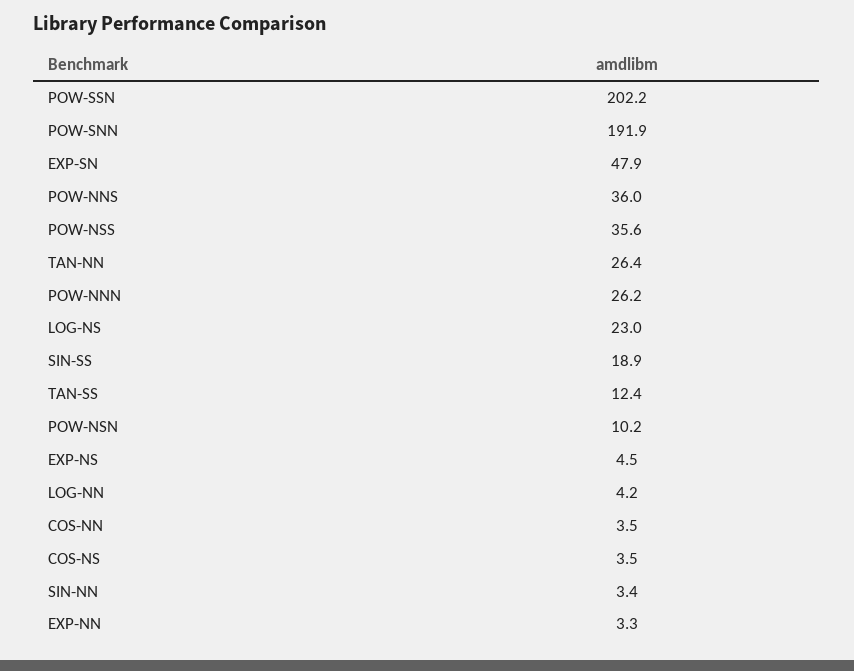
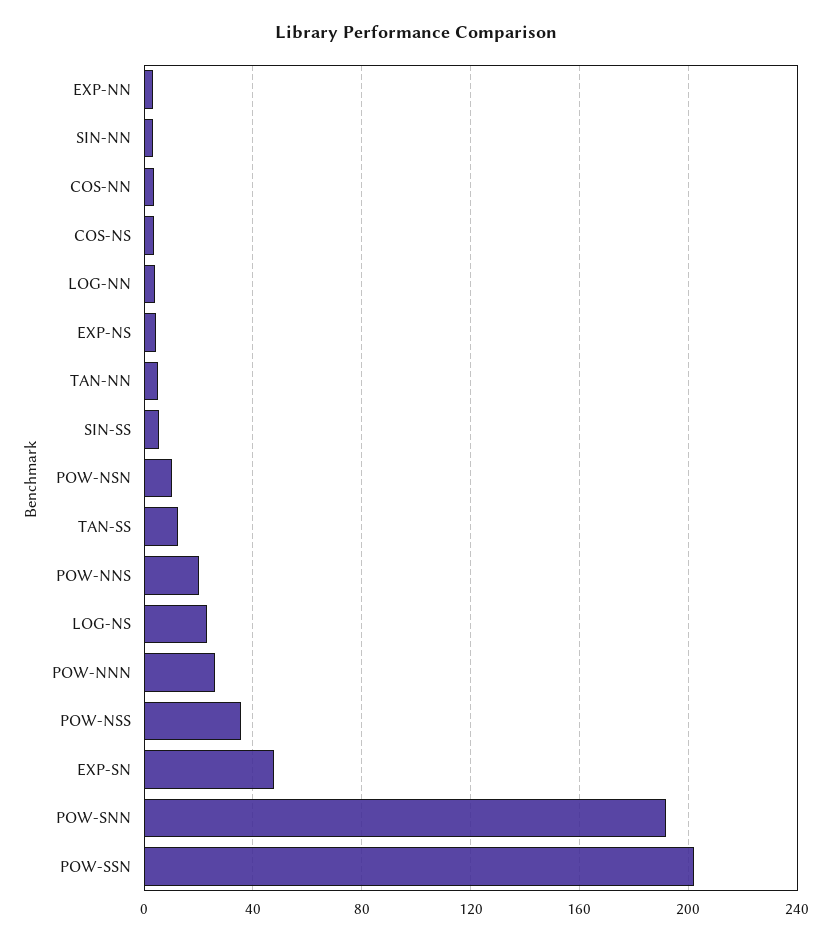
POW-NNS: 36 -> 20
TAN-NN: 26.4 -> 5
SIN-SS: 18.9 -> 5

